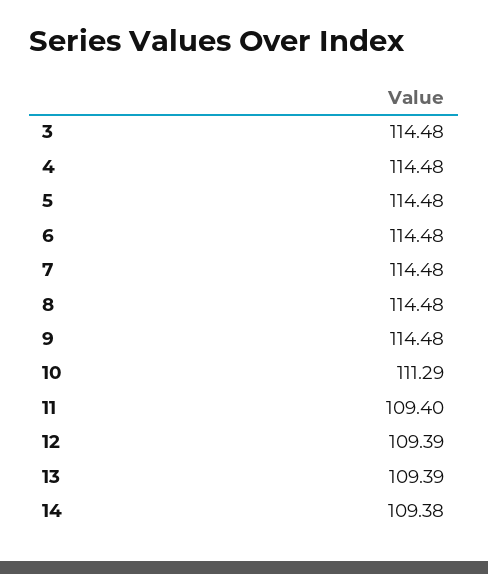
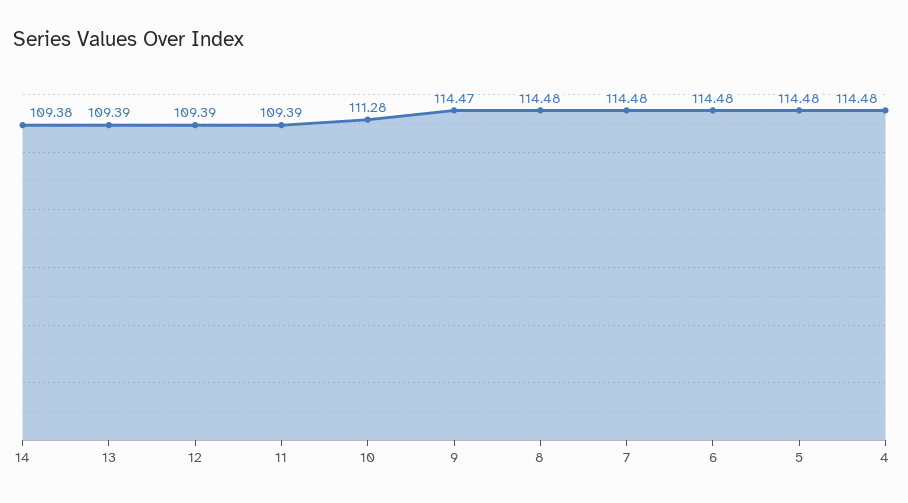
3: 114.48 -> none
9: 114.48 -> 114.47
10: 111.29 -> 111.28
11: 109.4 -> 109.39

